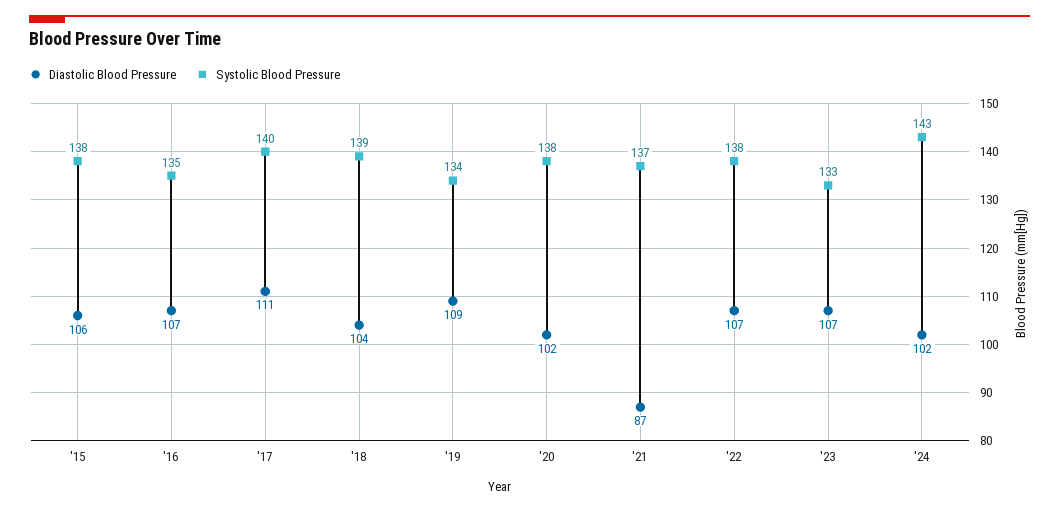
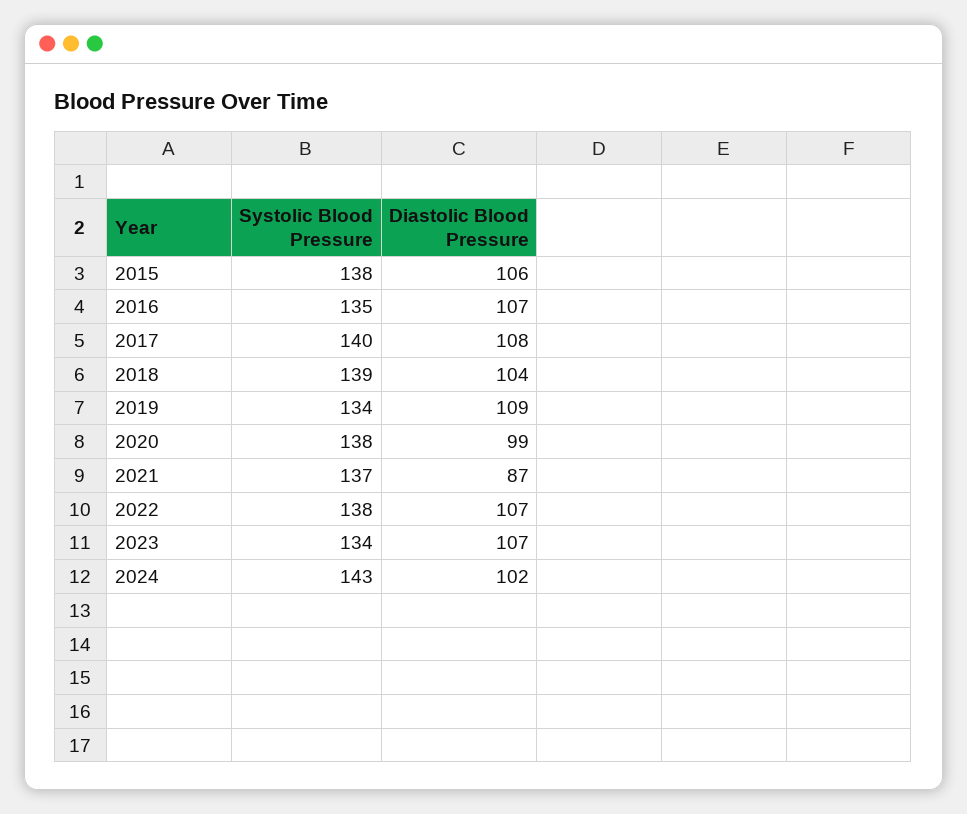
Diastolic Blood Pressure, '17: 111 -> 108
Diastolic Blood Pressure, '20: 102 -> 99
Systolic Blood Pressure, '23: 133 -> 134

